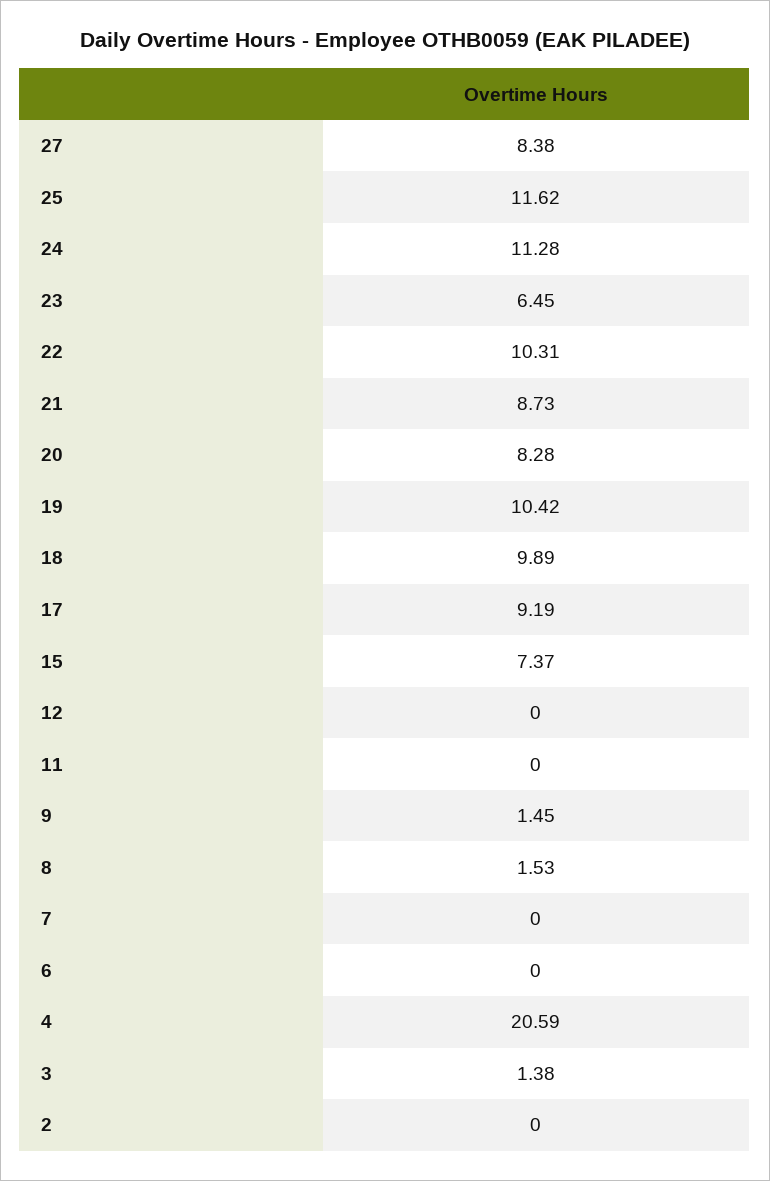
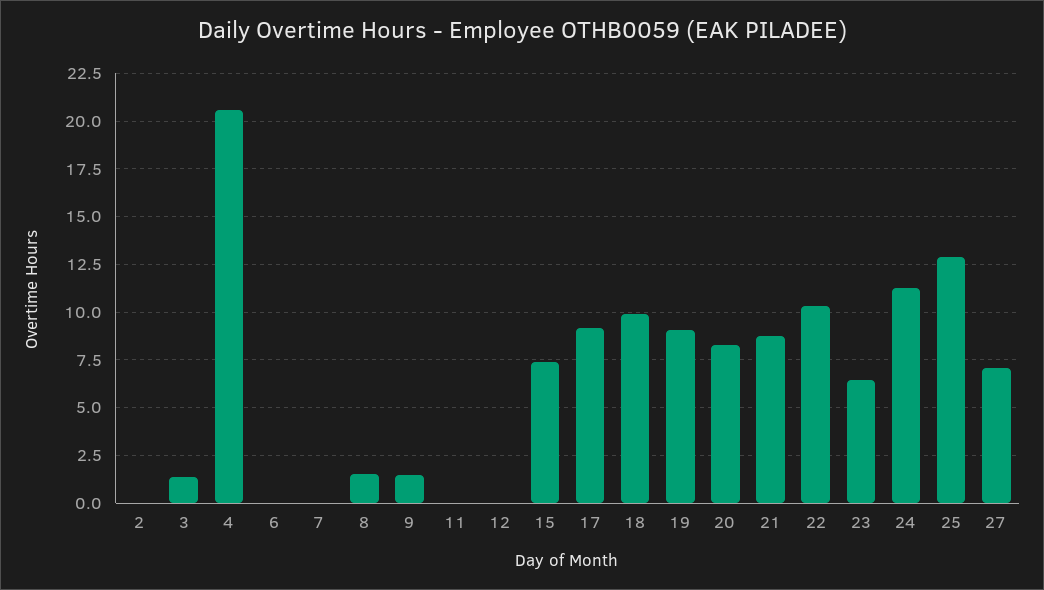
27: 8.38 -> 7
25: 11.62 -> 13
19: 10.42 -> 9

